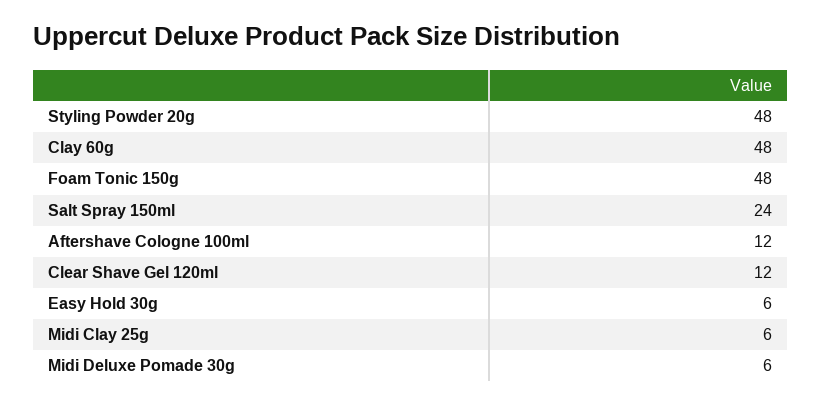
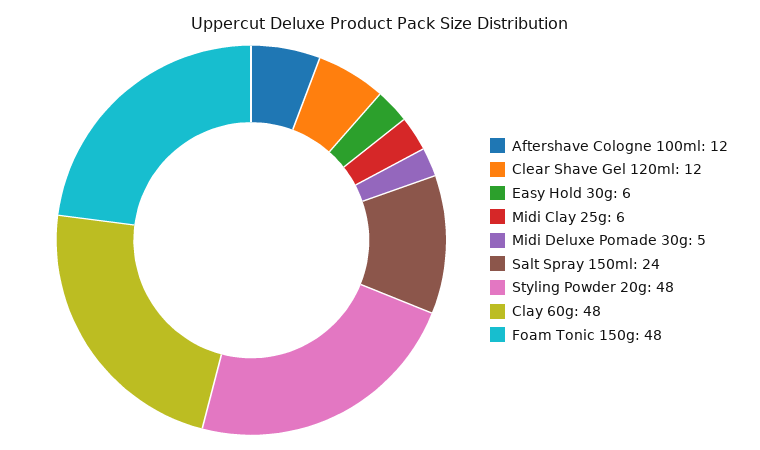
Midi Deluxe Pomade 30g: 6 -> 5

